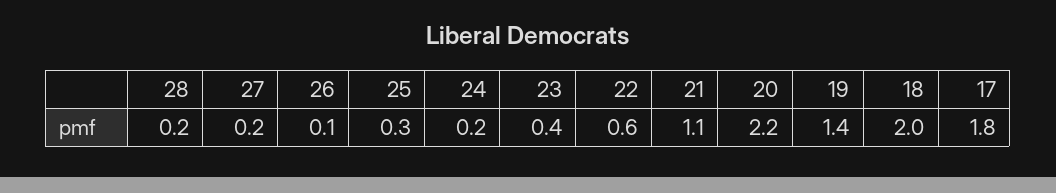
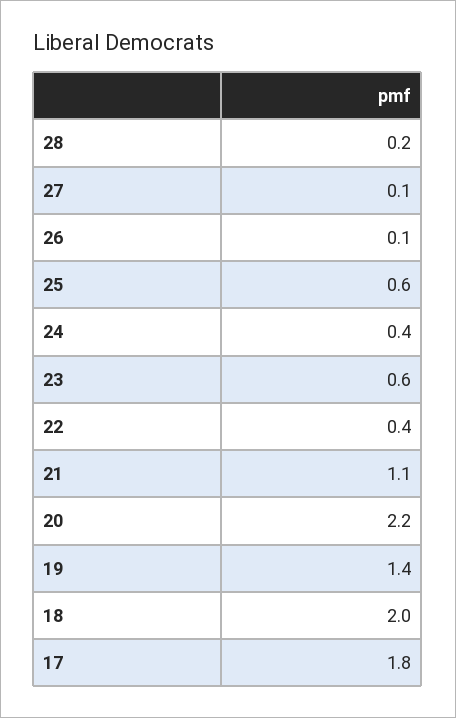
27: 0.2 -> 0.1
25: 0.3 -> 0.6
24: 0.2 -> 0.4
23: 0.4 -> 0.6
22: 0.6 -> 0.4

